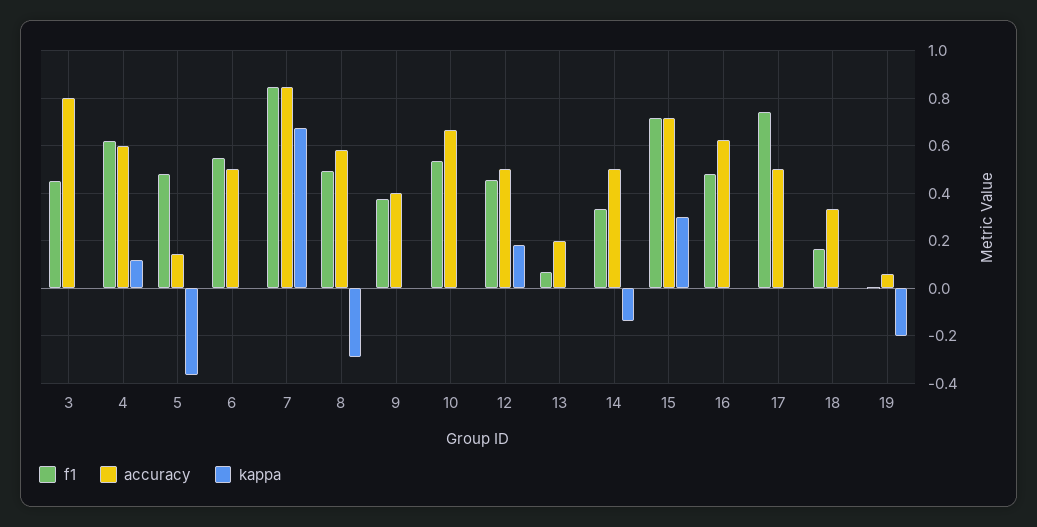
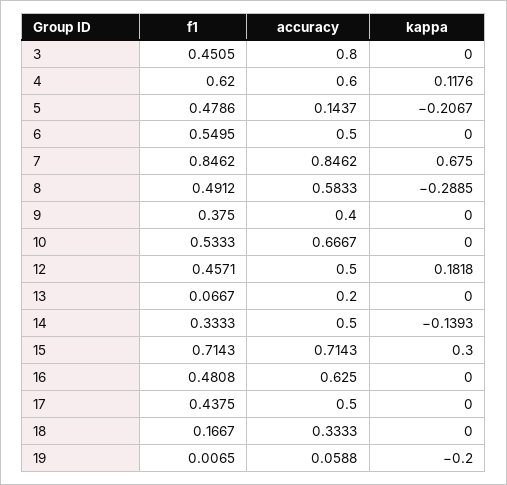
kappa, 5: -0.35 -> -0.2067
f1, 17: 0.75 -> 0.4375

